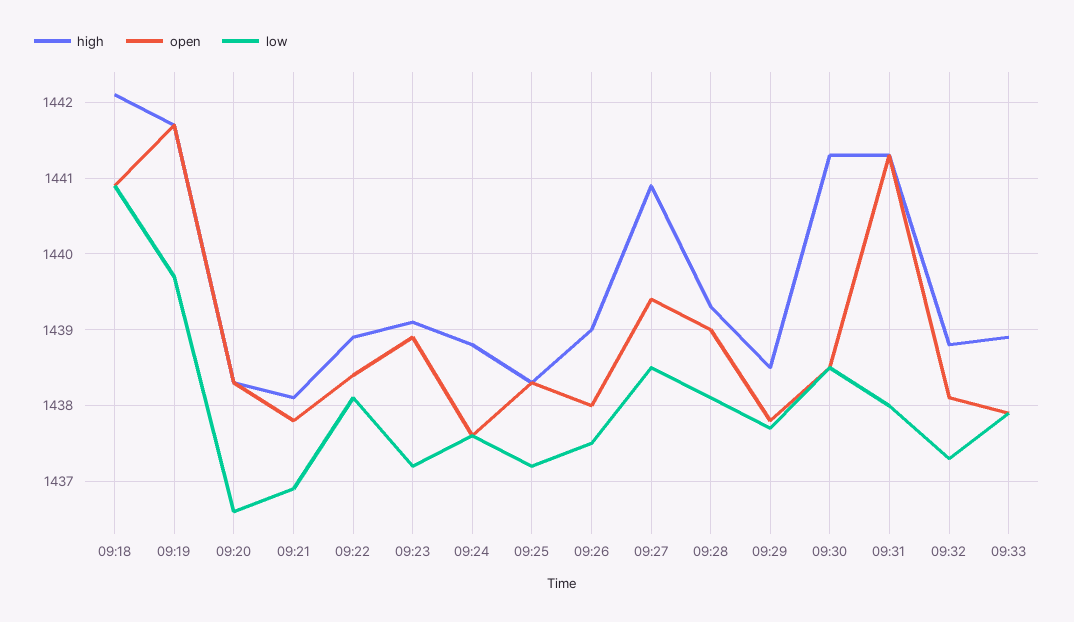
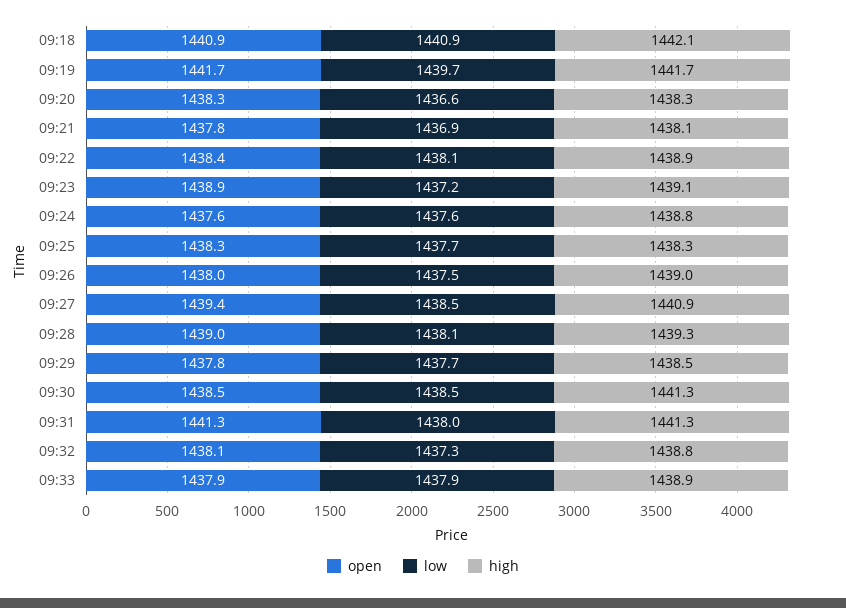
low, 09:25: 1437.2 -> 1437.7

